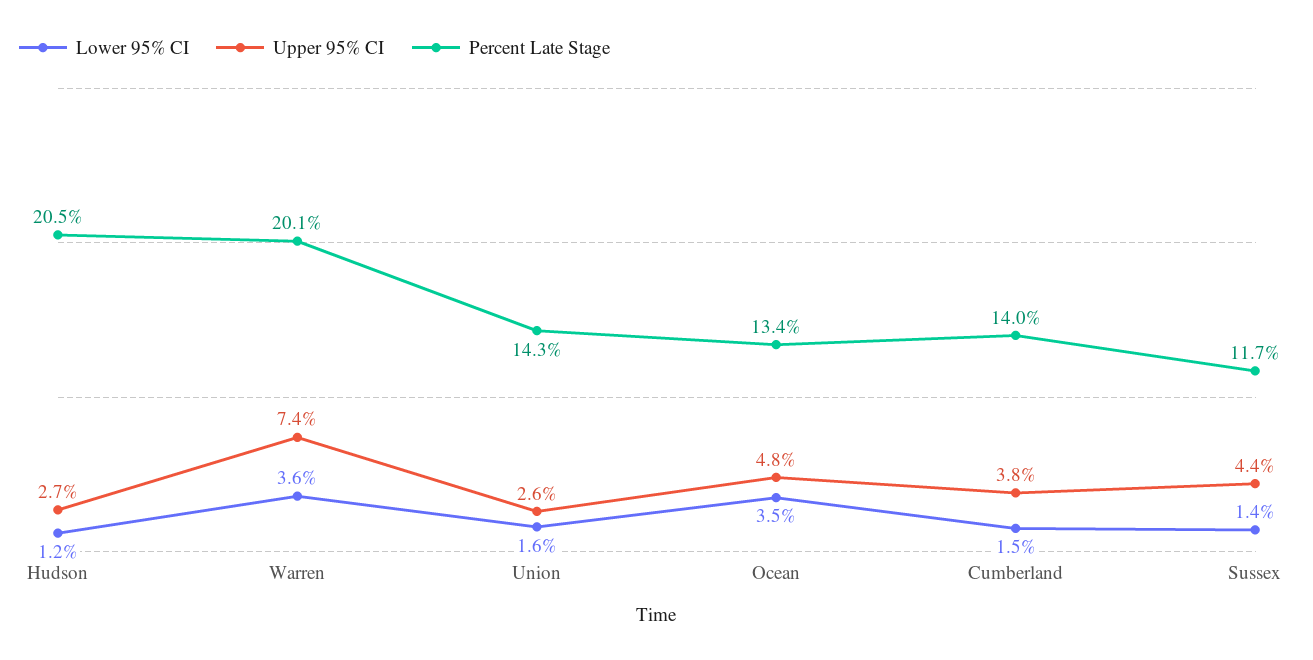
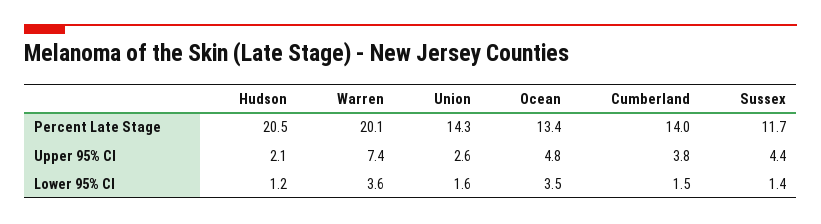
Upper 95% CI, Hudson: 2.7 -> 2.1

